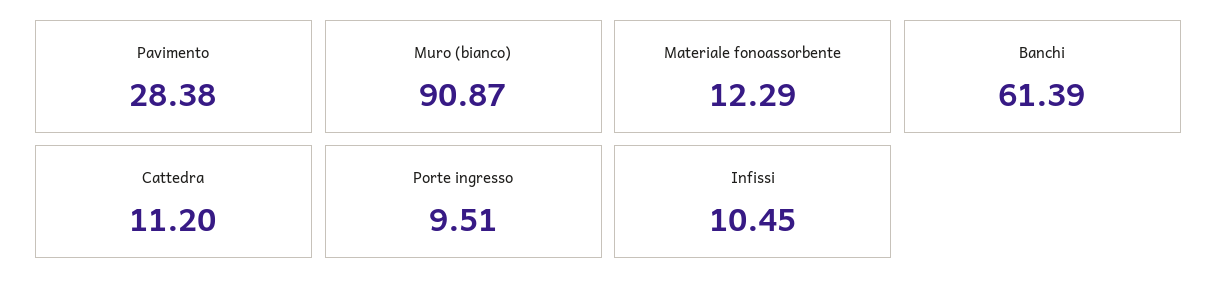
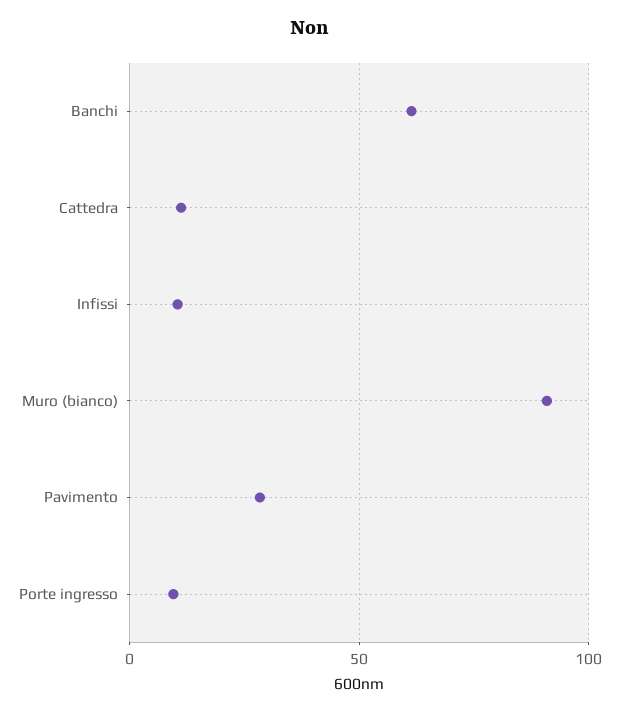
Materiale fonoassorbente: 12.29 -> none

